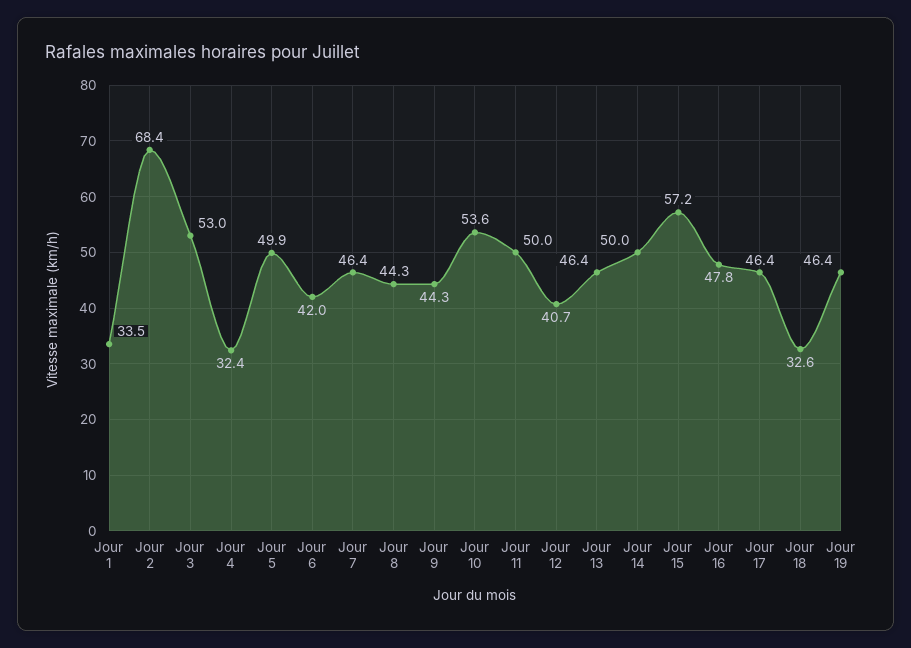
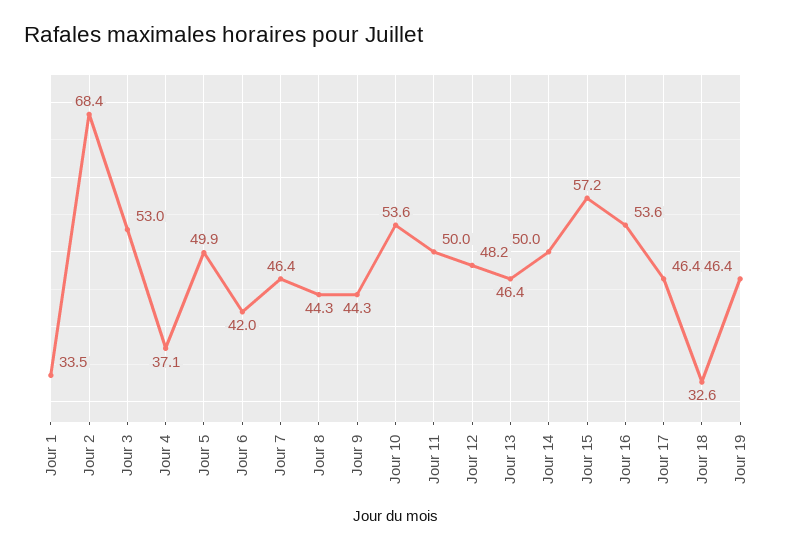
Jour 4: 32.4 -> 37.1
Jour 12: 40.7 -> 48.2
Jour 16: 47.8 -> 53.6

